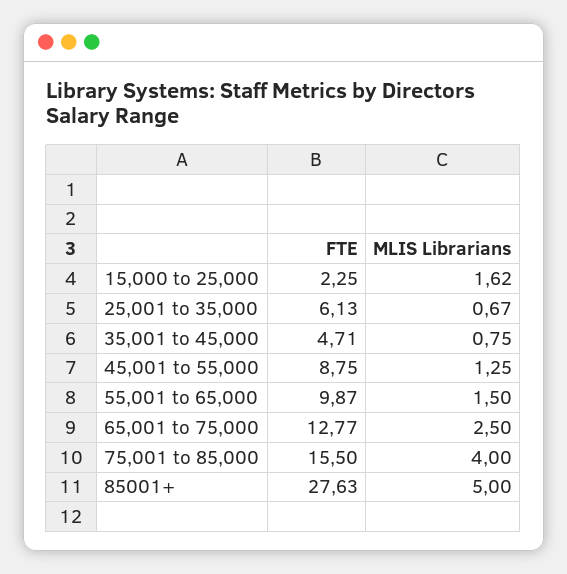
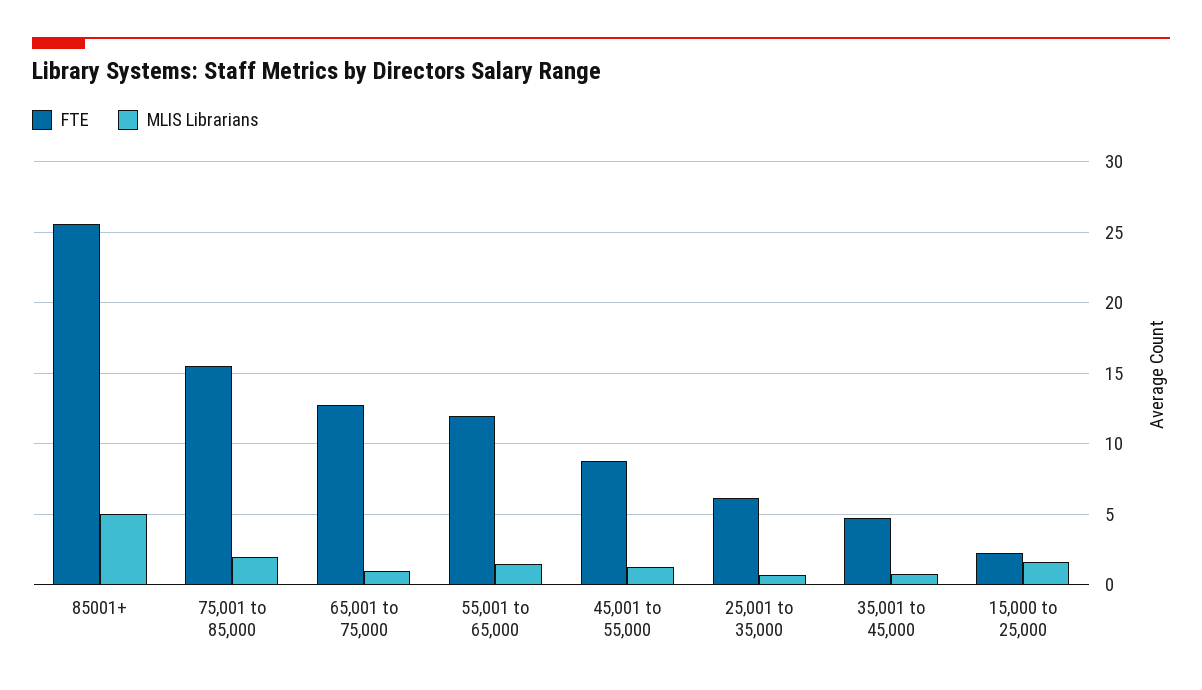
FTE, 55,001 to 65,000: 9.87 -> 12
MLIS Librarians, 65,001 to 75,000: 2.5 -> 1
MLIS Librarians, 75,001 to 85,000: 4 -> 2
FTE, 85001+: 27.63 -> 25.5

